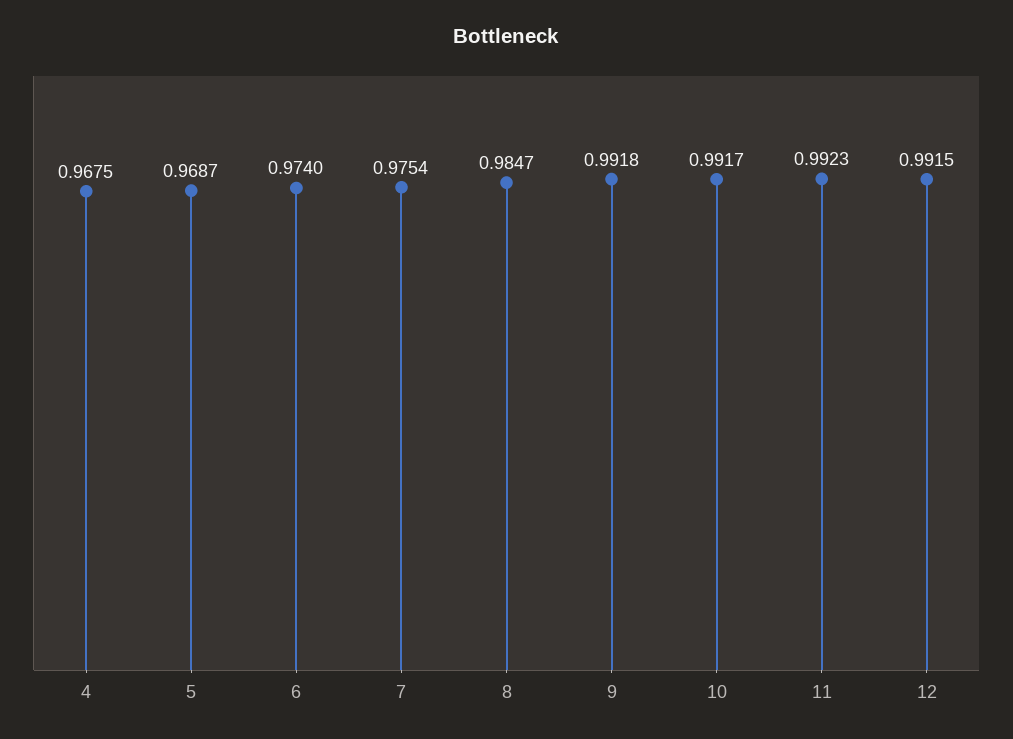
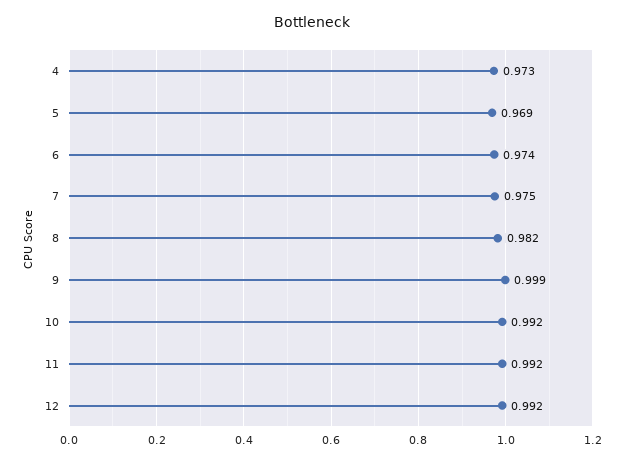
4: 0.9675 -> 0.973
8: 0.9847 -> 0.982
9: 0.9918 -> 0.999

